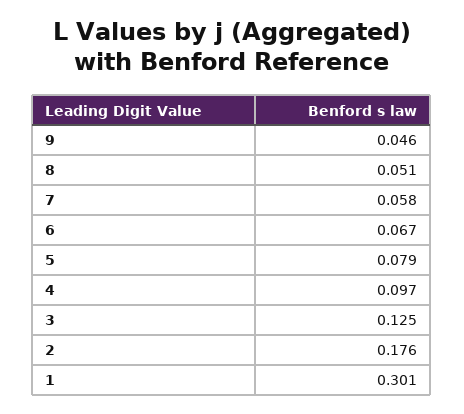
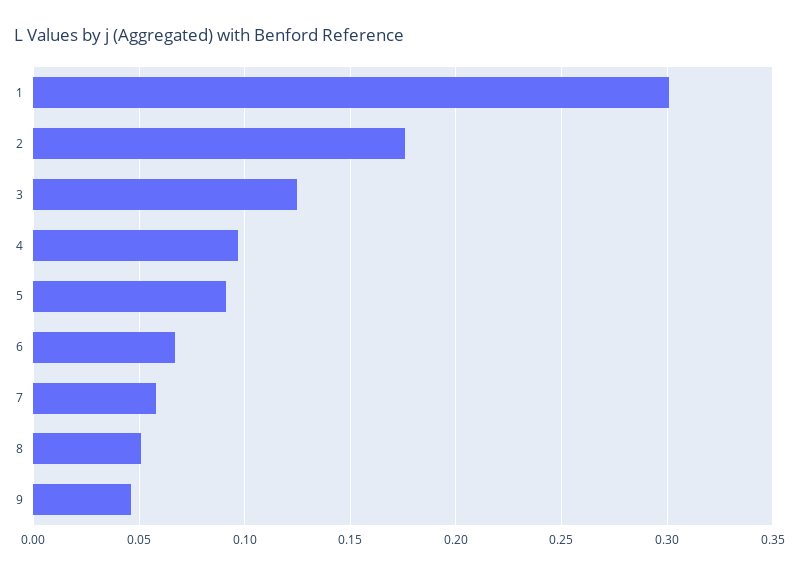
5: 0.079 -> 0.09

